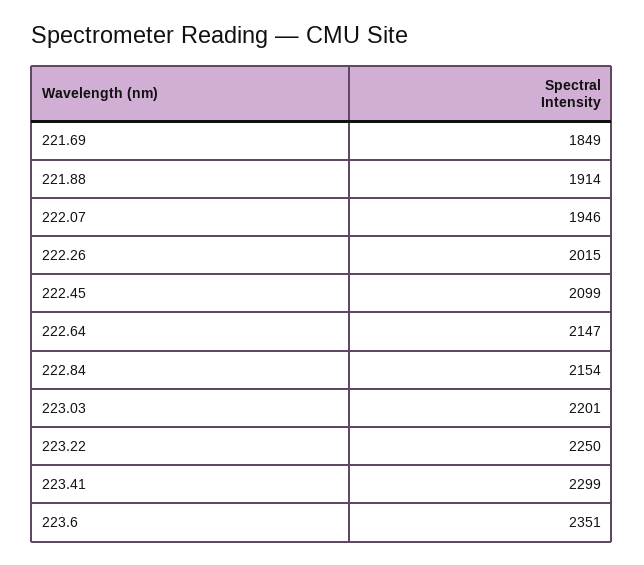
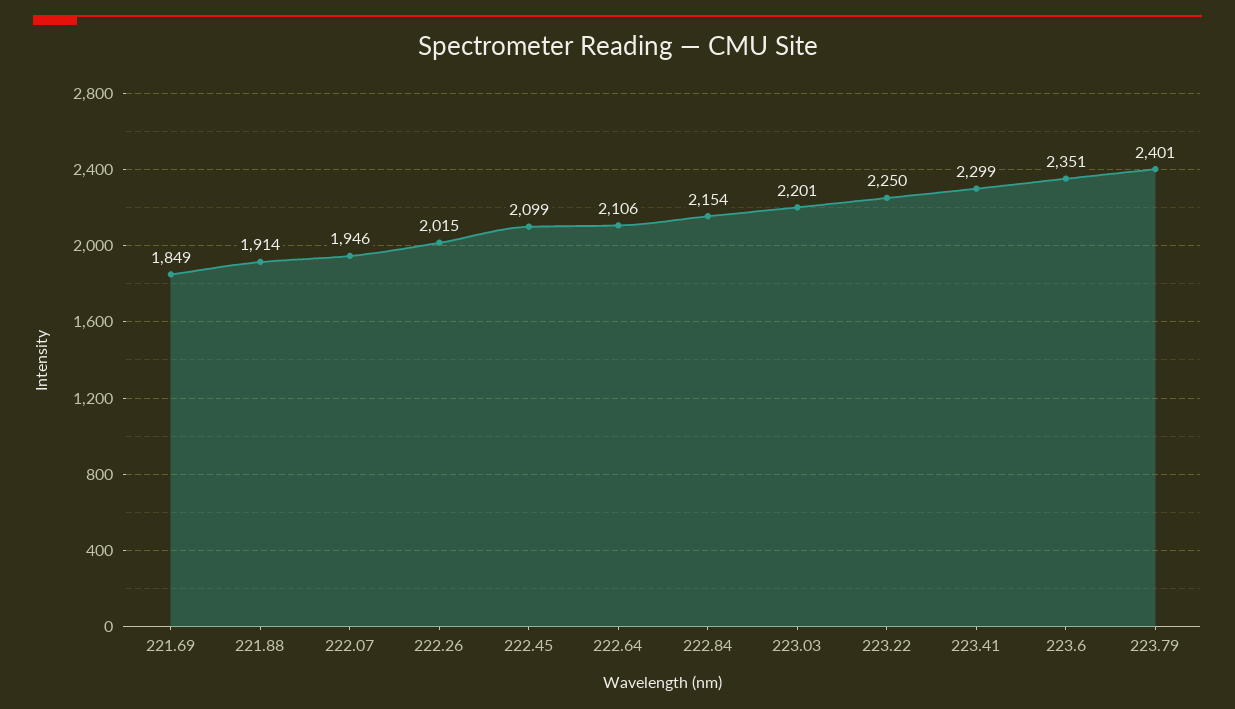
222.64: 2147 -> 2106
223.79: none -> 2401

